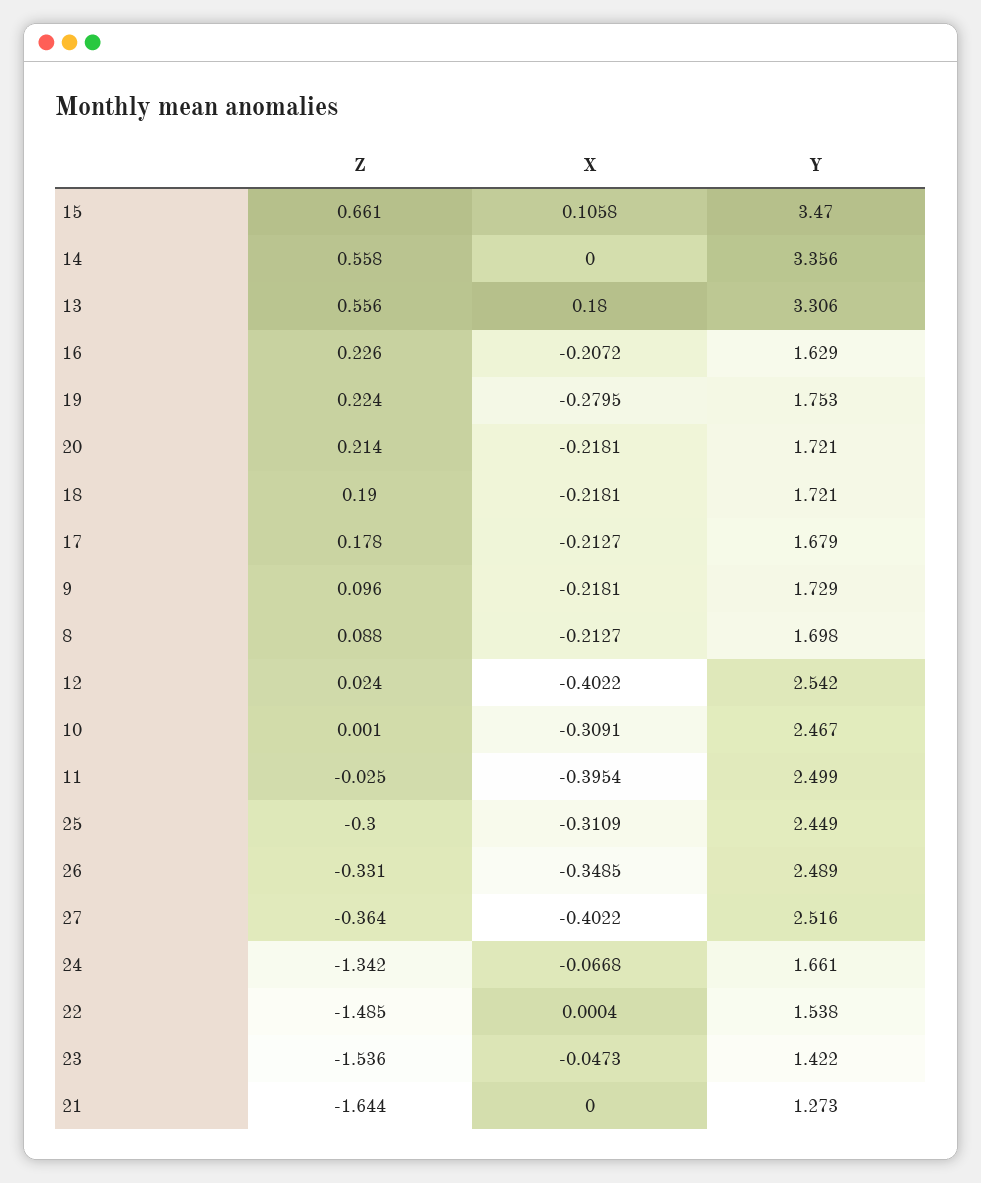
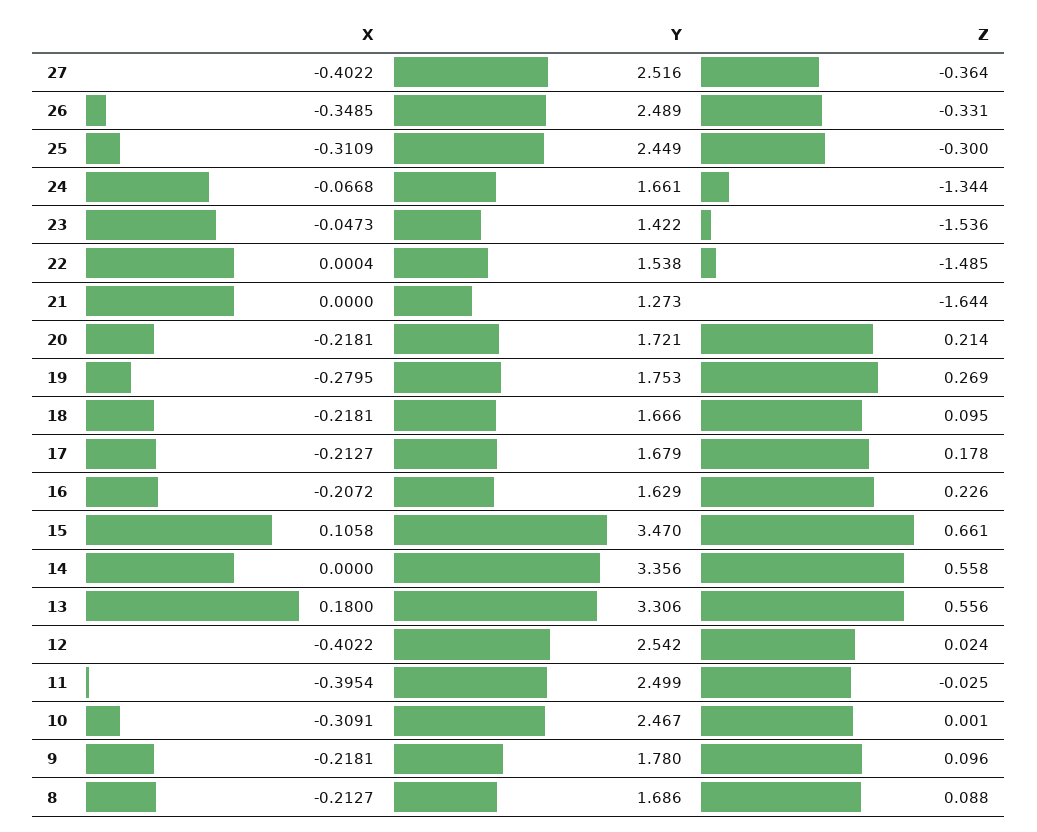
Z, 19: 0.224 -> 0.269
Z, 18: 0.19 -> 0.095
Y, 18: 1.721 -> 1.666
Y, 9: 1.729 -> 1.78
Y, 8: 1.698 -> 1.686
Z, 24: -1.342 -> -1.344

